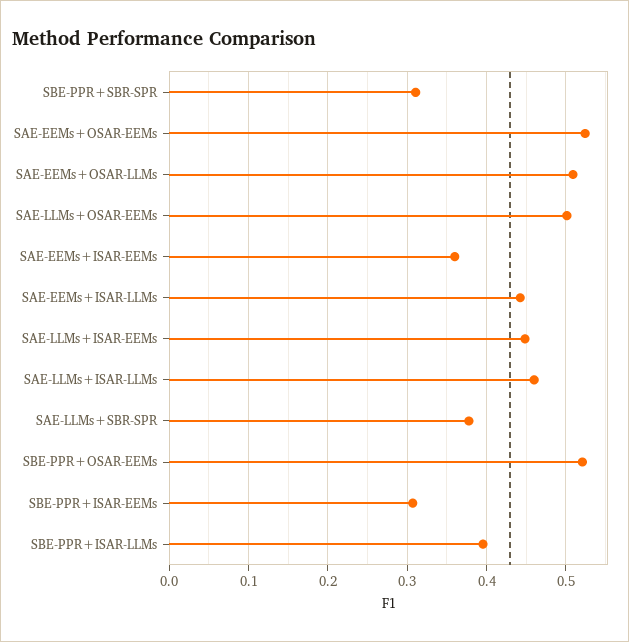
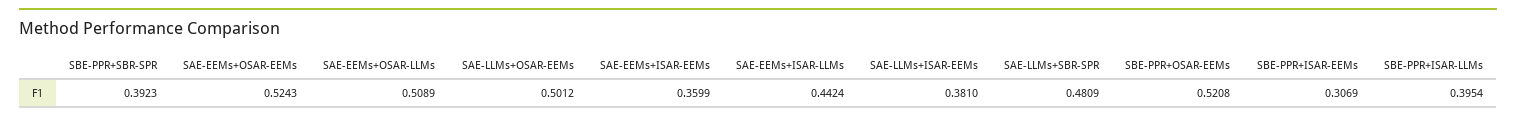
SBE-PPR+SBR-SPR: 0.31 -> 0.3923
SAE-LLMs+ISAR-EEMs: 0.45 -> 0.381
SAE-LLMs+ISAR-LLMs: 0.46 -> none
SAE-LLMs+SBR-SPR: 0.38 -> 0.4809

